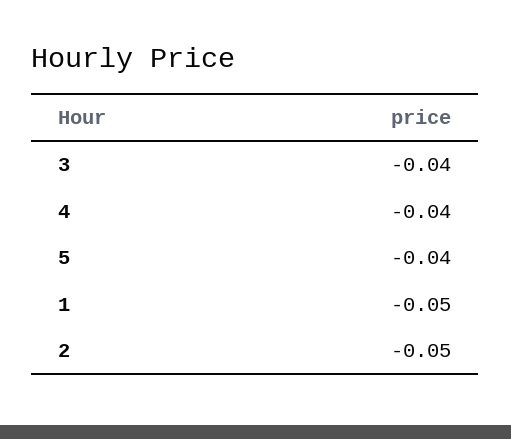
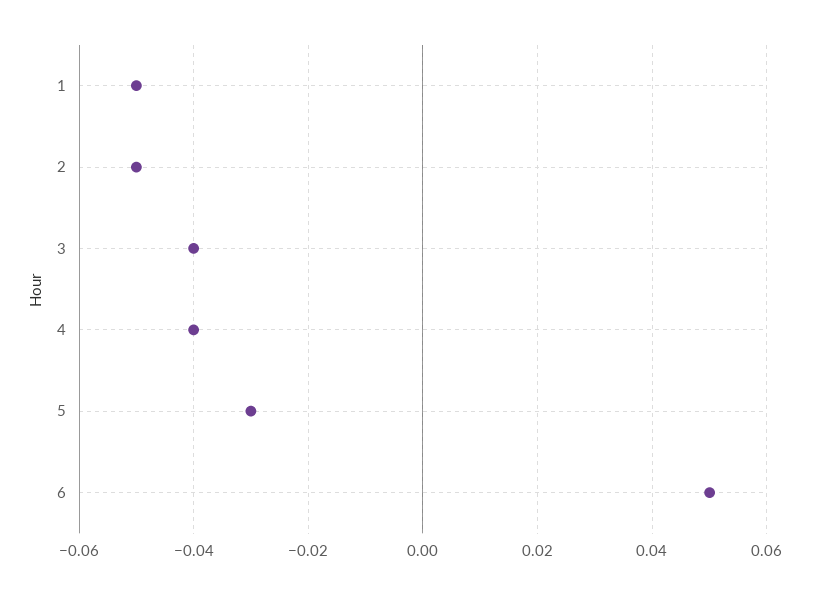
5: -0.04 -> -0.03
6: none -> 0.05

